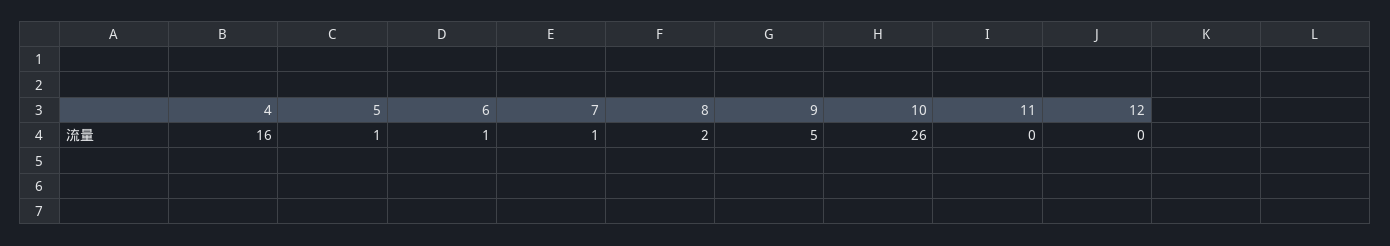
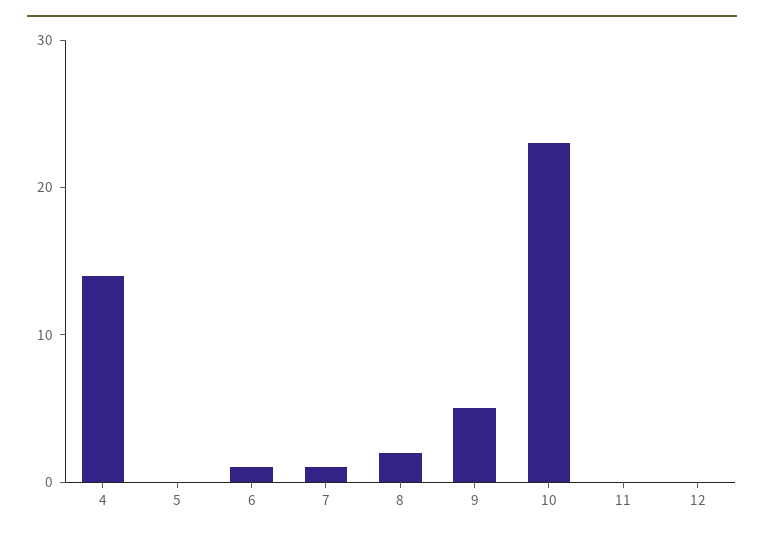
4: 16 -> 14
5: 1 -> 0
10: 26 -> 23

